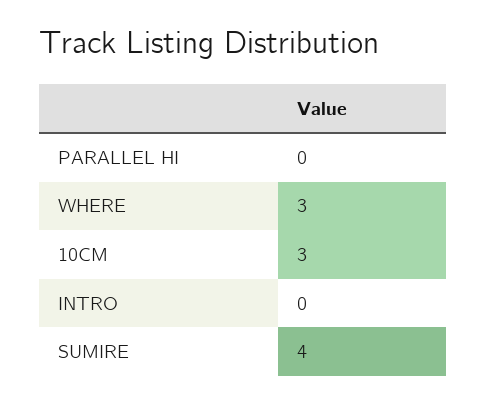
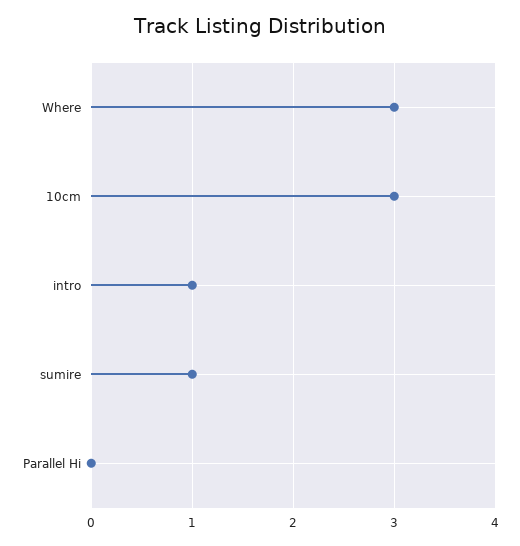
INTRO: 0 -> 1
SUMIRE: 4 -> 1

